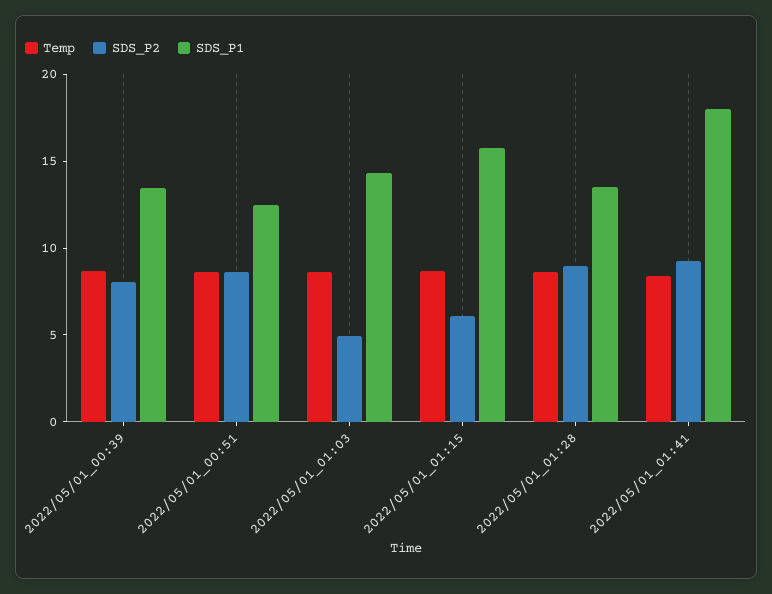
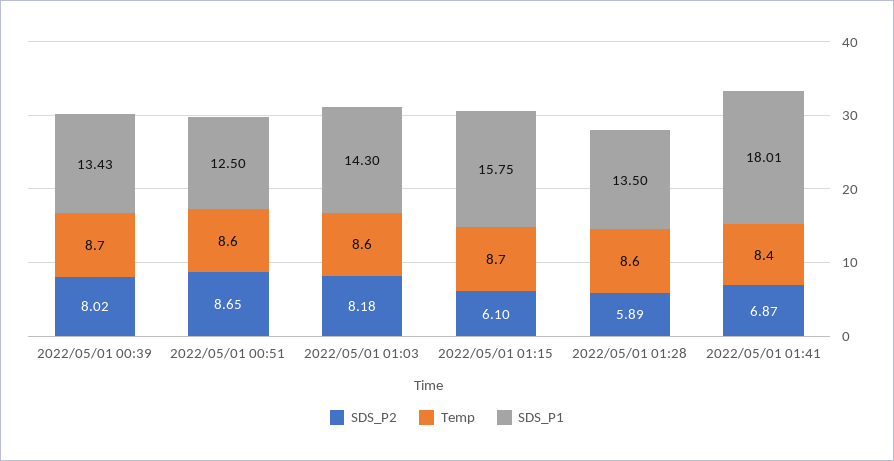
SDS_P2, 2022/05/01_01:03: 5 -> 8.18
SDS_P2, 2022/05/01_01:28: 9 -> 5.89
SDS_P2, 2022/05/01_01:41: 9 -> 6.87

